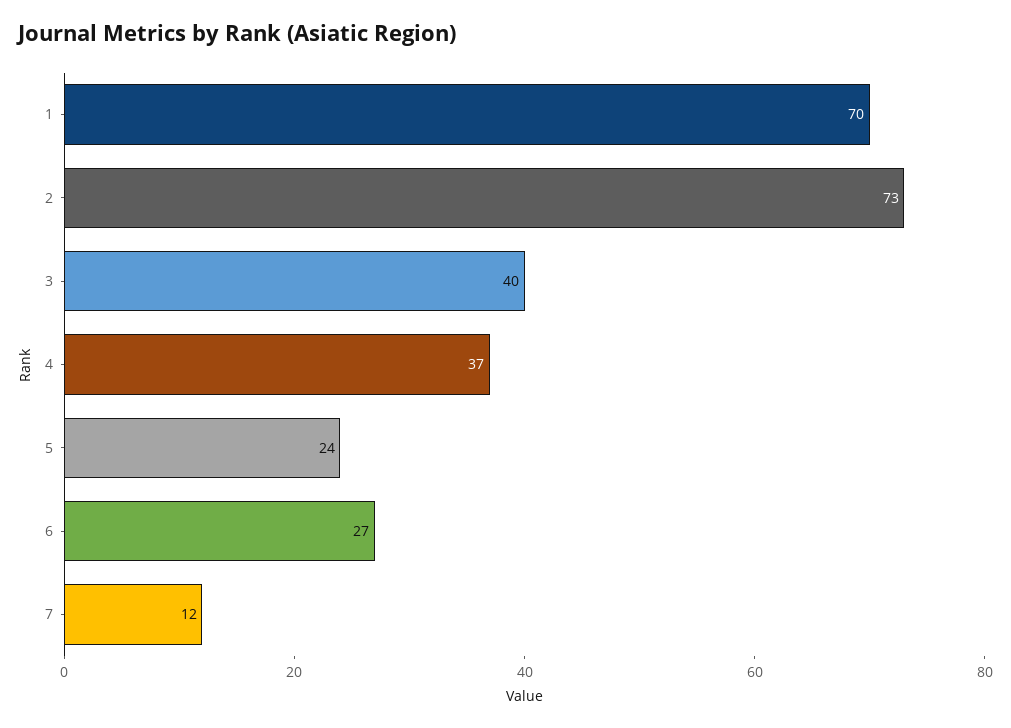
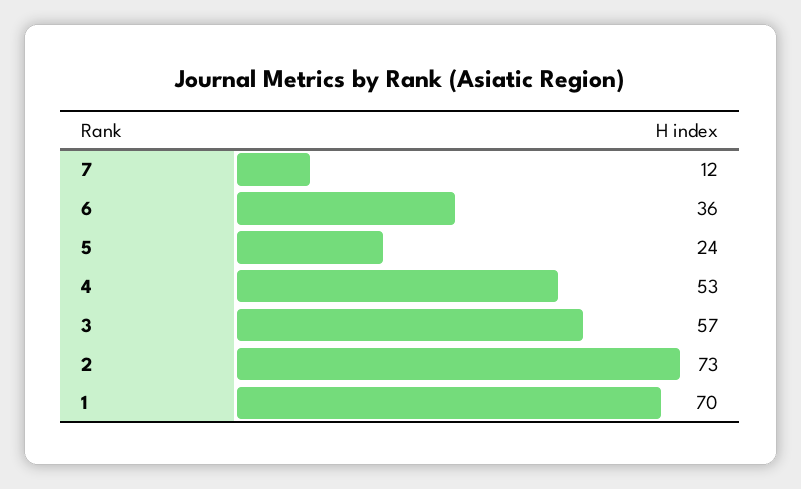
3: 40 -> 57
4: 37 -> 53
6: 27 -> 36

